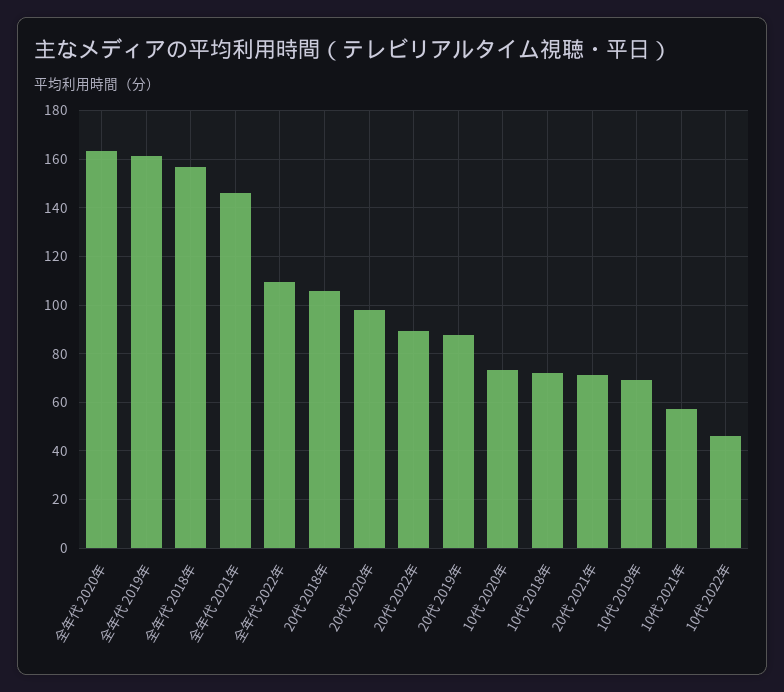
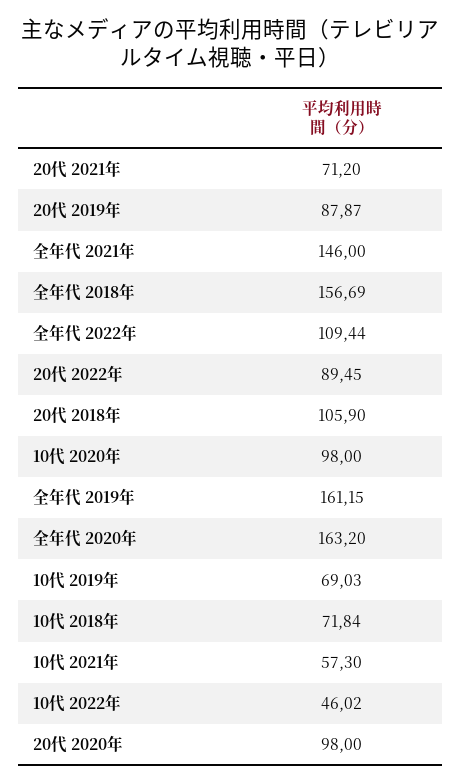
10代 2020年: 72.5 -> 98

